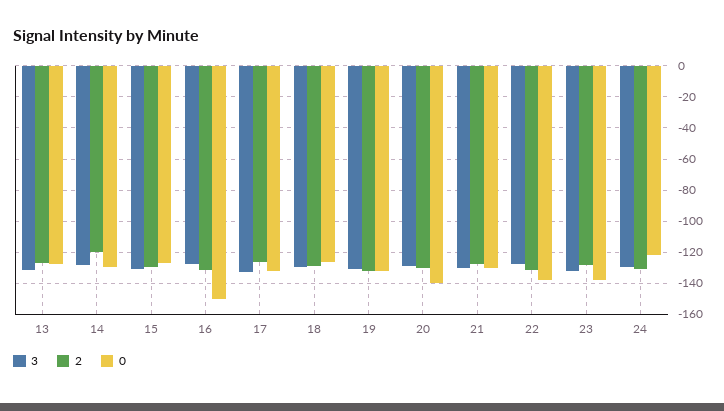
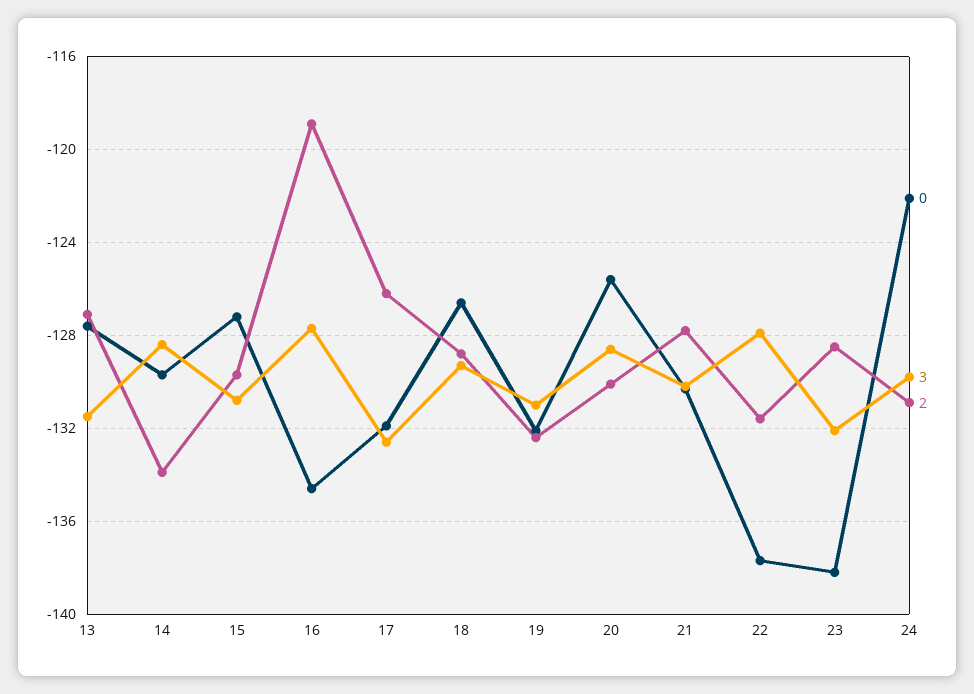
2, 14: -120 -> -134
2, 16: -130 -> -119
0, 16: -150 -> -134.5
0, 20: -140 -> -125.5

